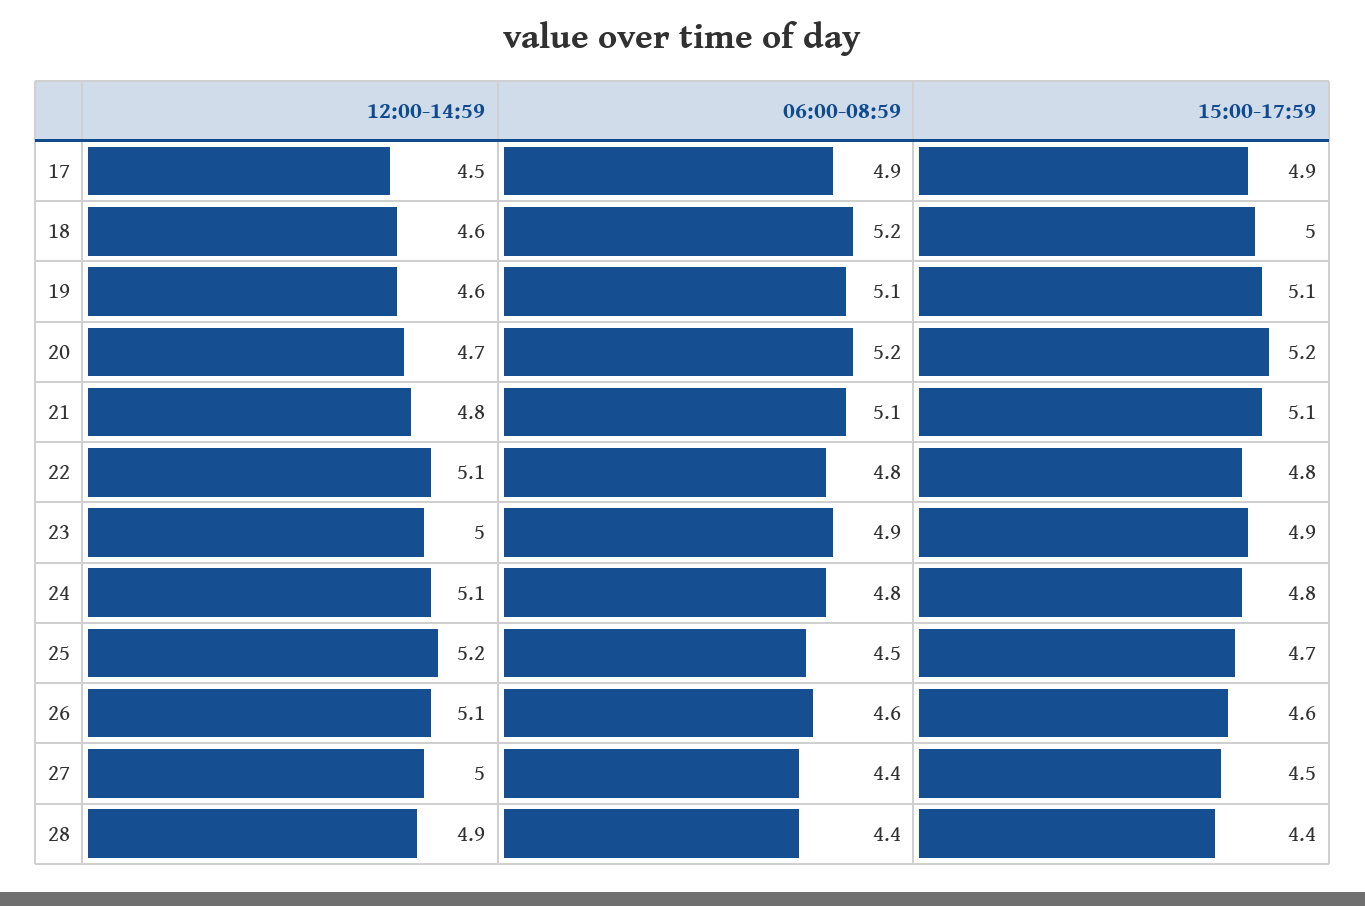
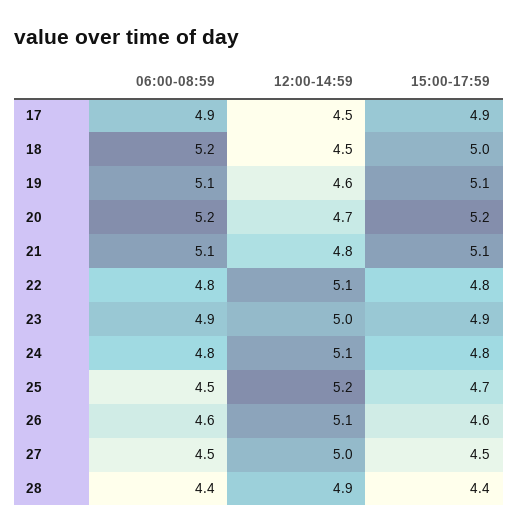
12:00-14:59, 18: 4.6 -> 4.5
06:00-08:59, 27: 4.4 -> 4.5

